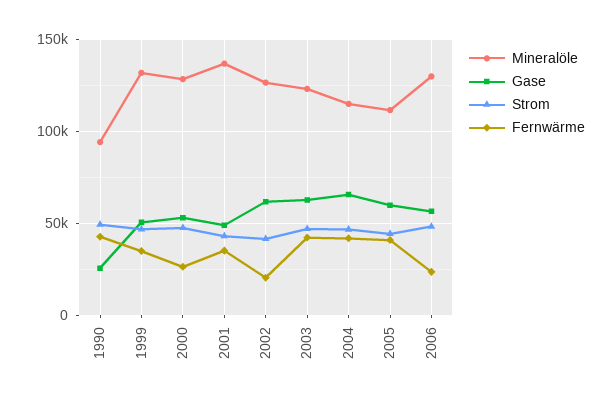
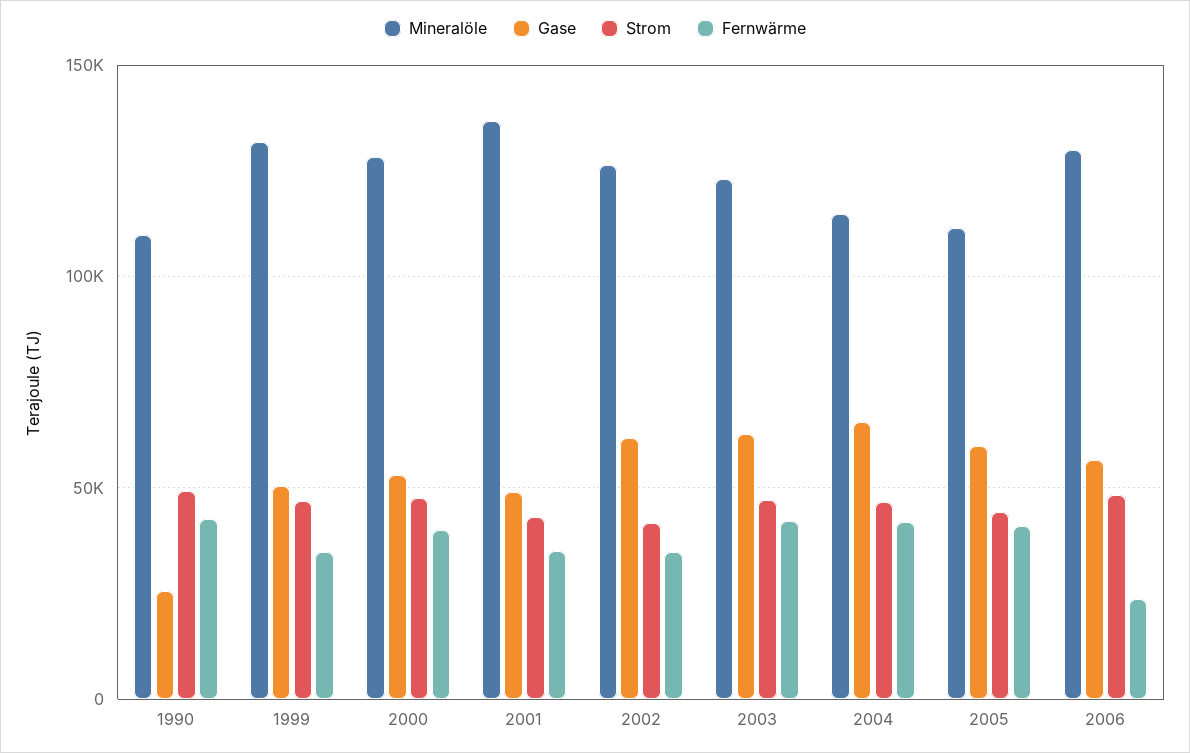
Mineralöle, 1990: 95000 -> 110000
Fernwärme, 2000: 25000 -> 40000
Fernwärme, 2002: 20000 -> 35000

